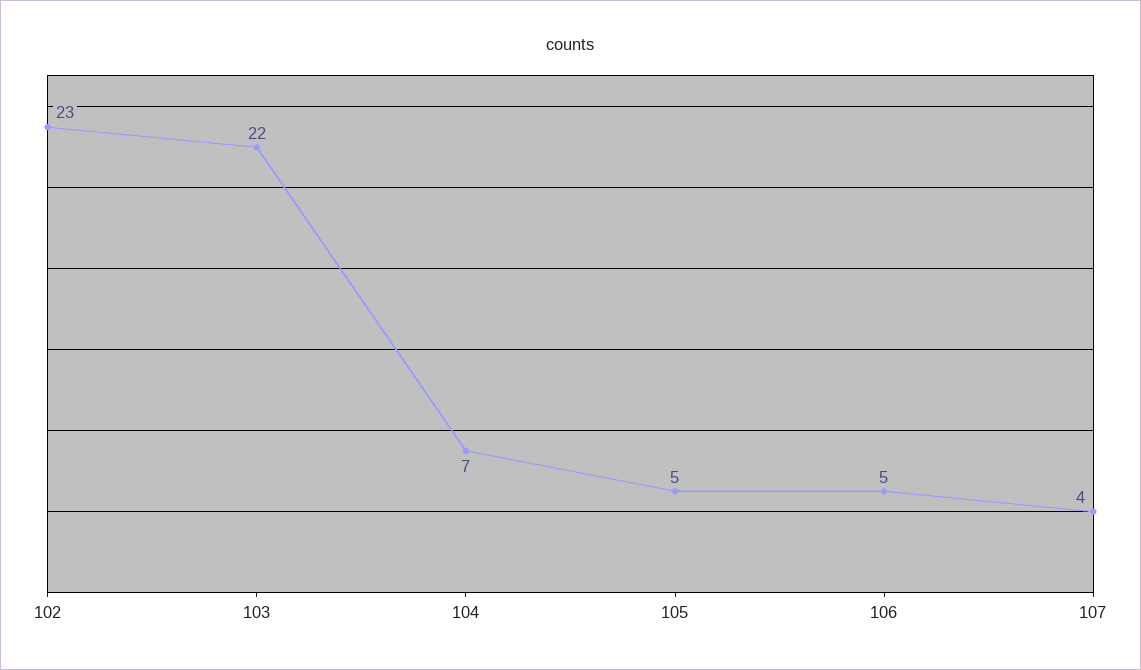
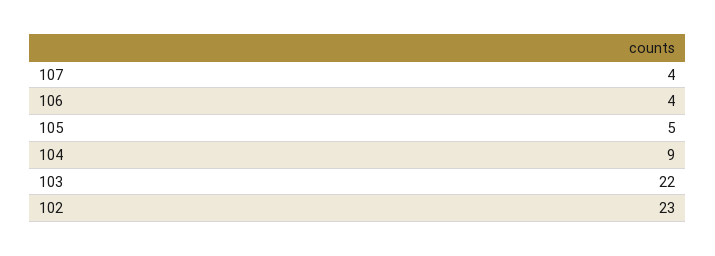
104: 7 -> 9
106: 5 -> 4

